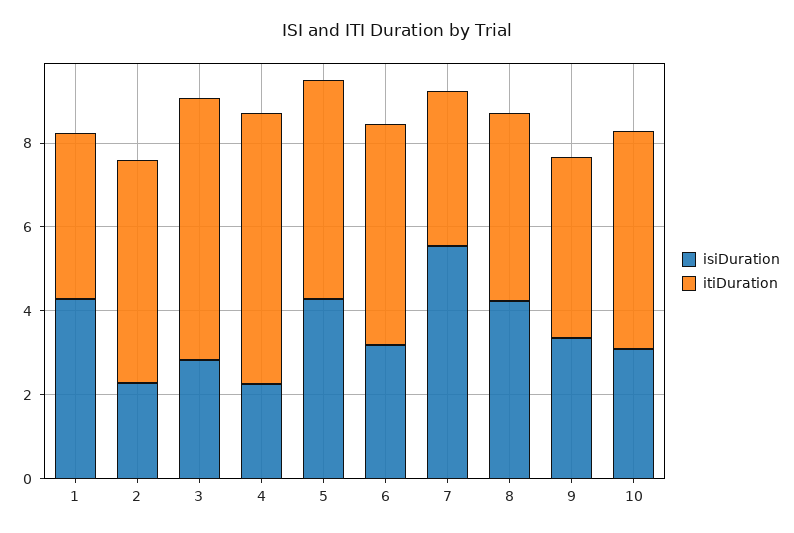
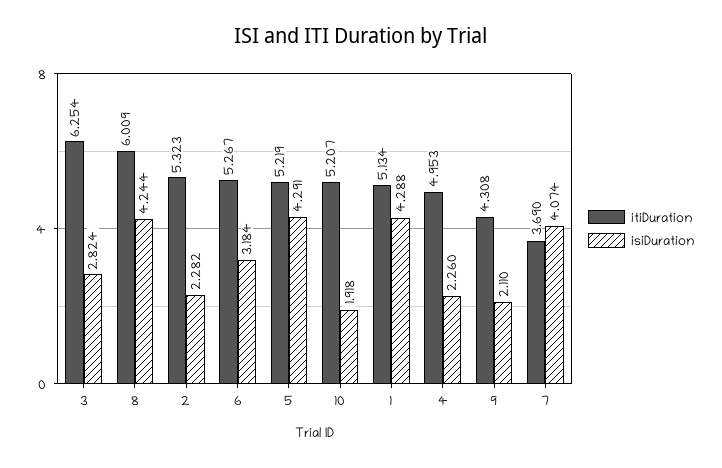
itiDuration, 1: 4 -> 5.134
itiDuration, 4: 6.5 -> 4.953
isiDuration, 7: 5.5 -> 4.074
itiDuration, 8: 4.5 -> 6.009
isiDuration, 9: 3.5 -> 2.11
isiDuration, 10: 3 -> 1.918

